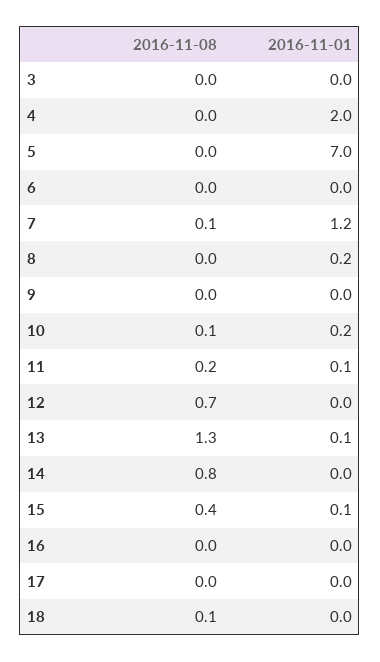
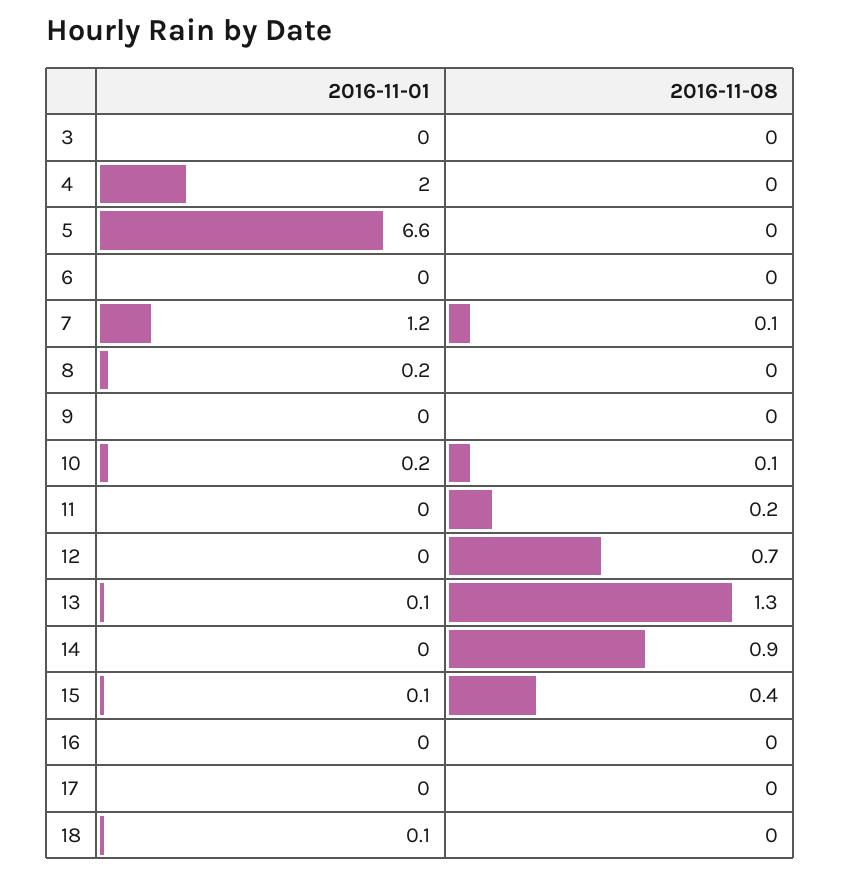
2016-11-01, 5: 7 -> 6.6
2016-11-01, 11: 0.1 -> 0
2016-11-08, 14: 0.8 -> 0.9
2016-11-08, 18: 0.1 -> 0
2016-11-01, 18: 0 -> 0.1

